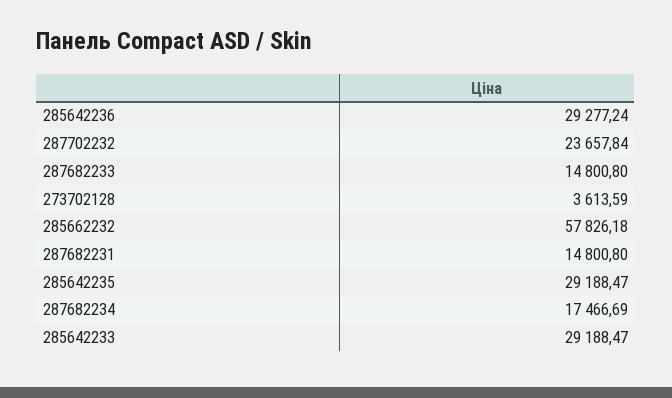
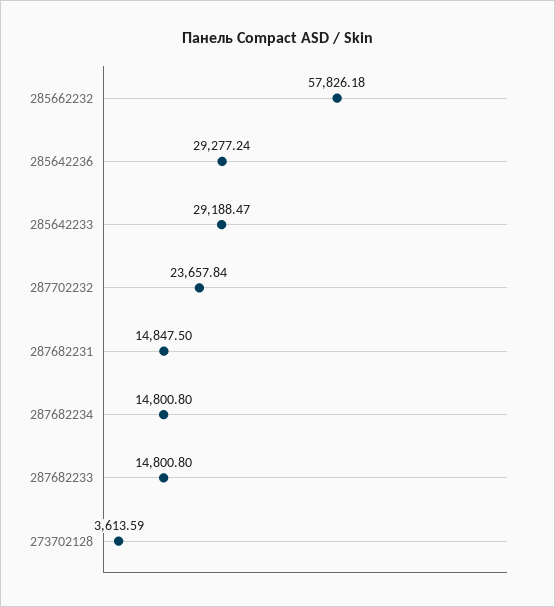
287682231: 14800.8 -> 14847.5
285642235: 29188.47 -> none
287682234: 17466.69 -> 14800.8

